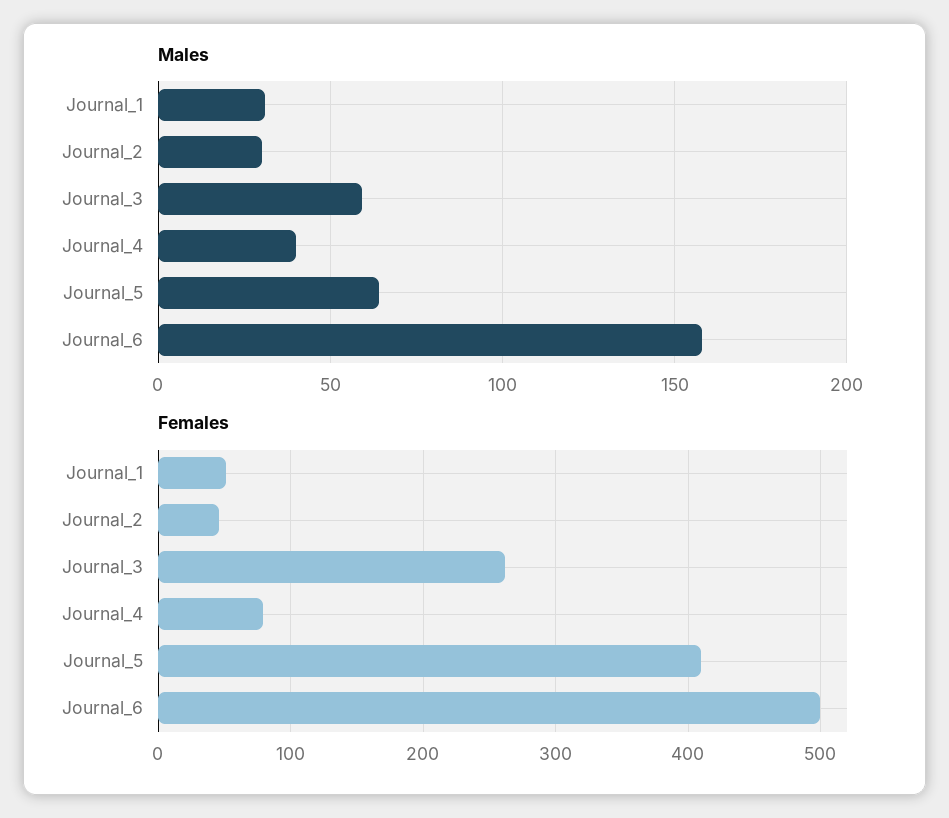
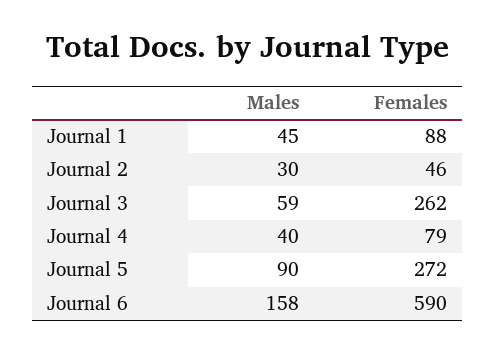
Males, Journal_1: 30 -> 45
Males, Journal_5: 65 -> 90
Females, Journal_1: 50 -> 88
Females, Journal_5: 410 -> 272
Females, Journal_6: 500 -> 590

